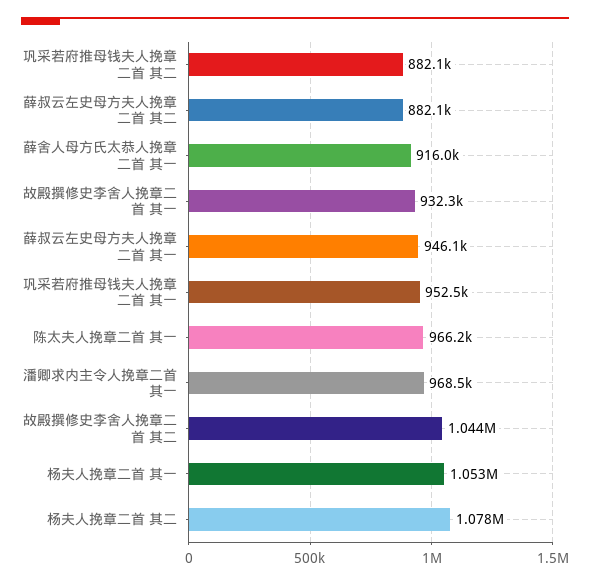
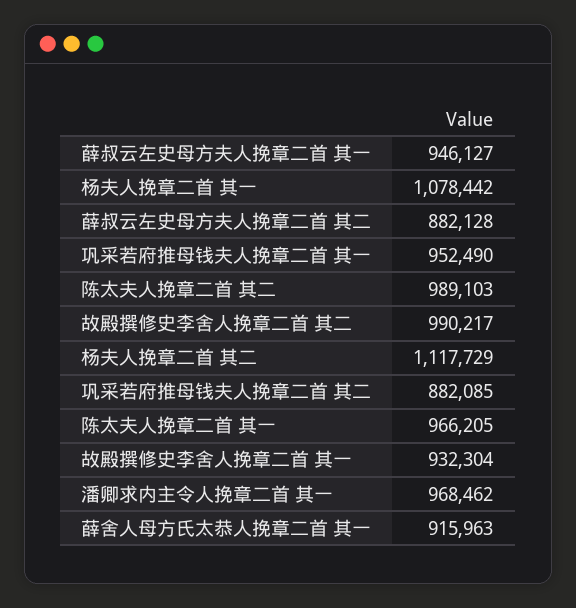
故殿撰修史李舍人挽章二首 其二: 1044000 -> 990217
杨夫人挽章二首 其一: 1053000 -> 1078442
杨夫人挽章二首 其二: 1078000 -> 1117729
陈太夫人挽章二首 其二: none -> 989103

